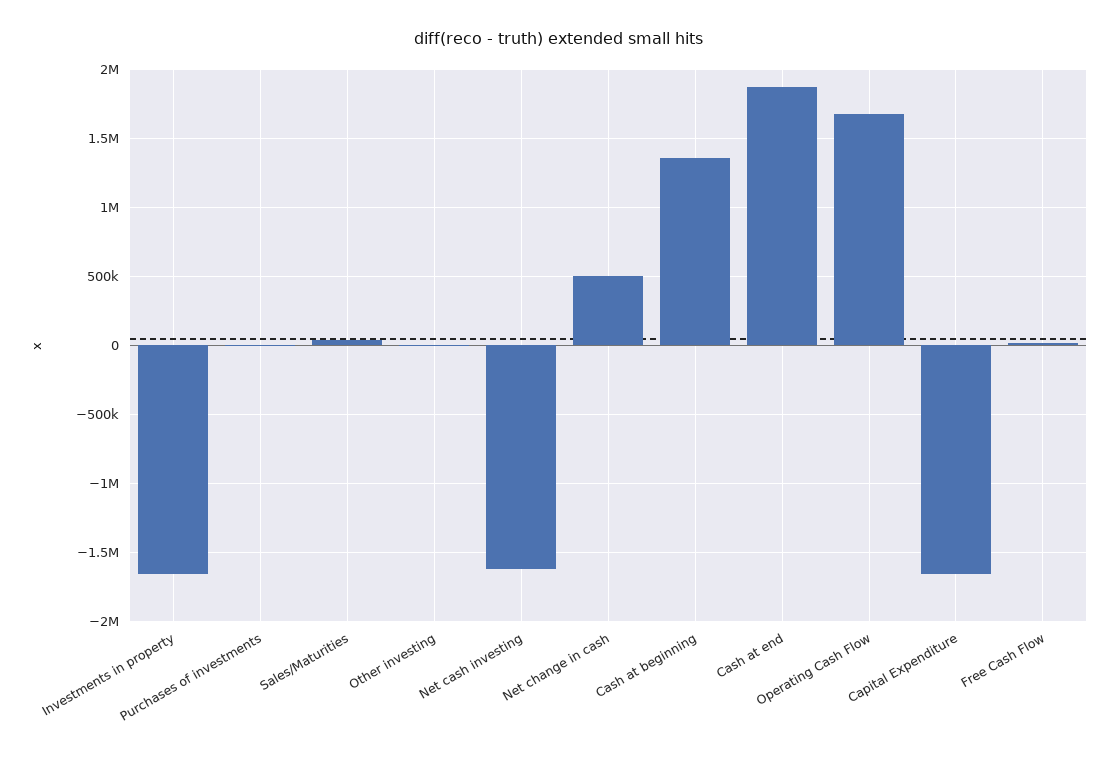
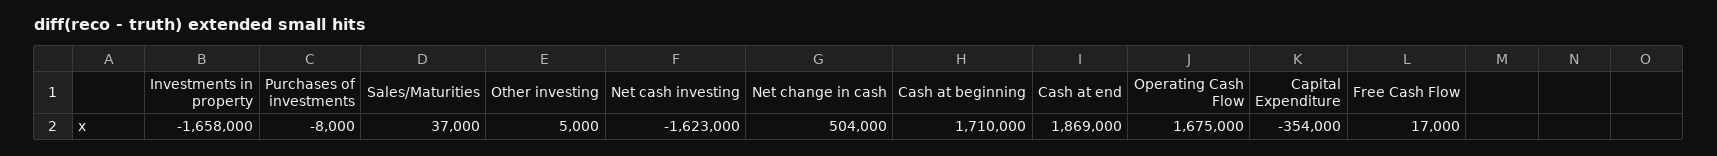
Cash at beginning: 1350000 -> 1710000
Capital Expenditure: -1650000 -> -354000

